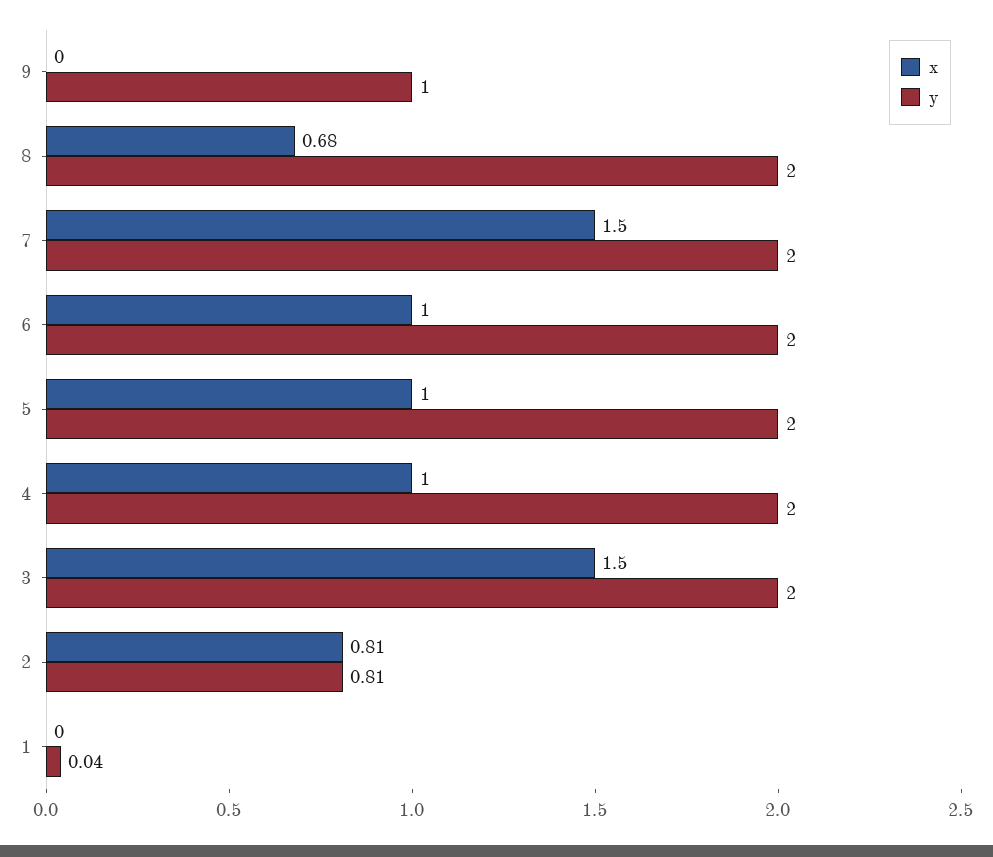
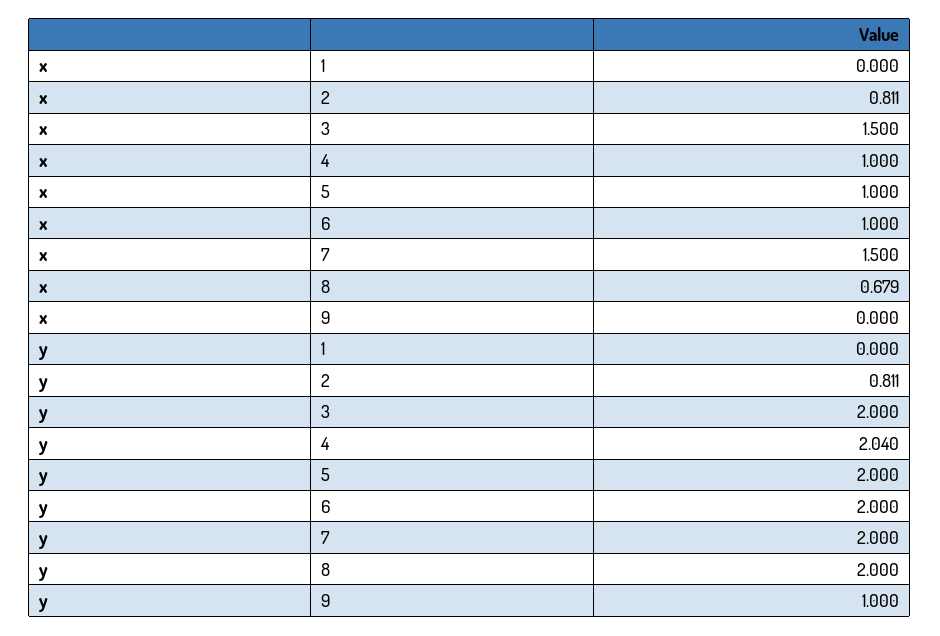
y, 4: 2 -> 2.04
y, 1: 0.04 -> 0

